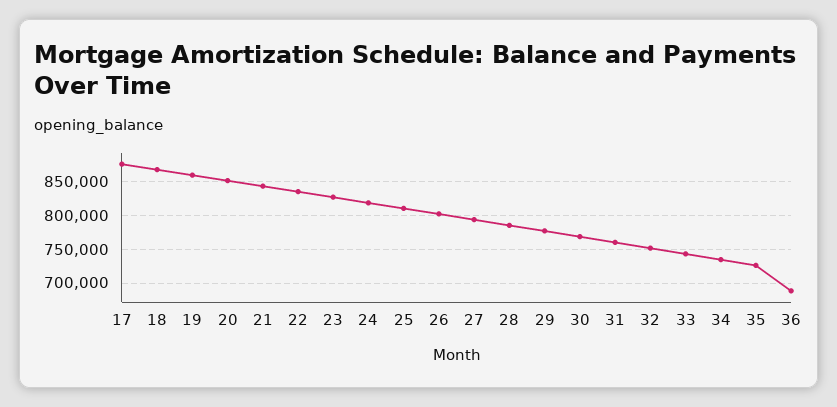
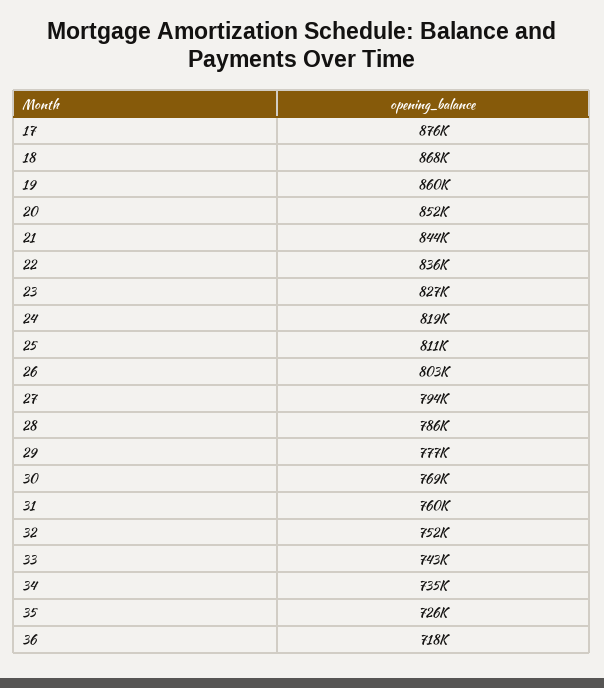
36: 690000 -> 718000

